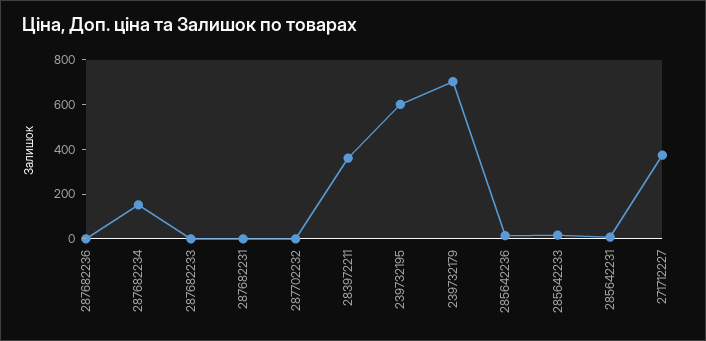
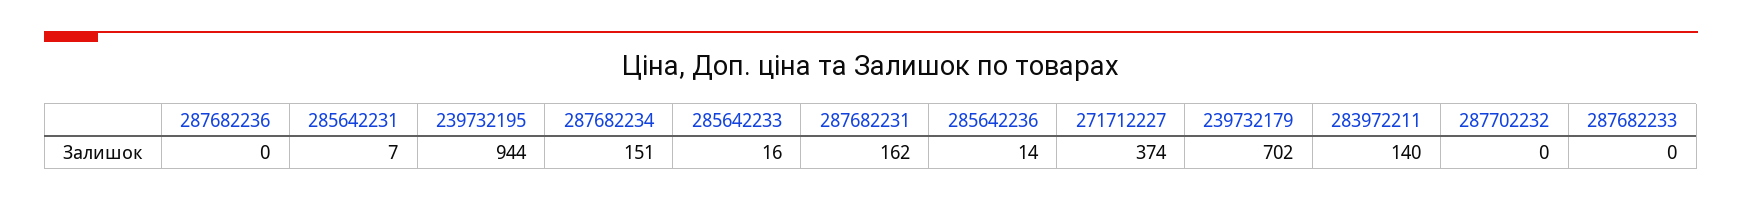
287682231: 0 -> 162
283972211: 350 -> 140
239732195: 600 -> 944

